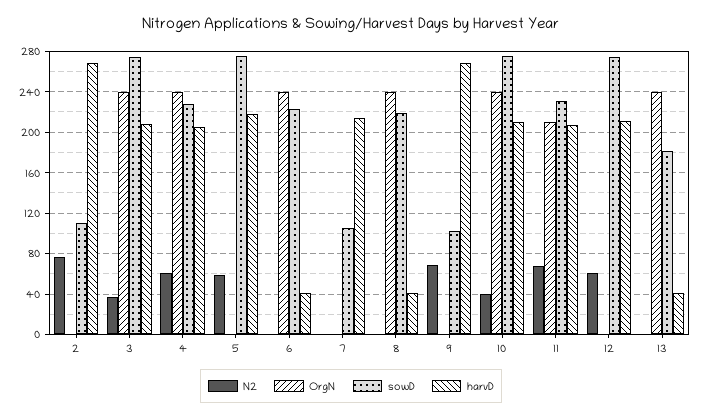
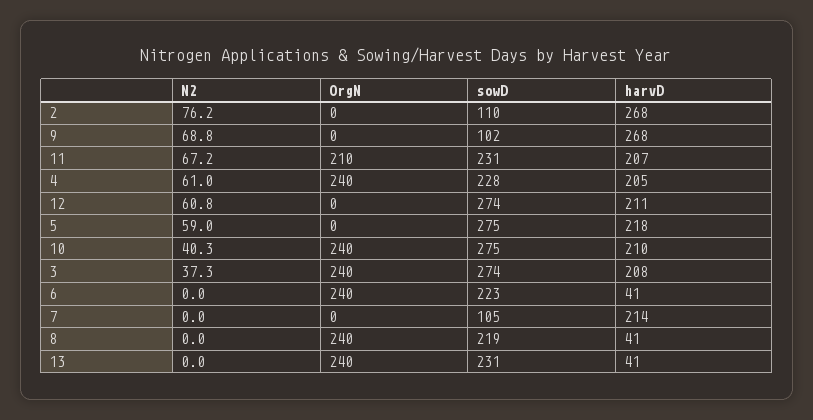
sowD, 13: 180 -> 231

